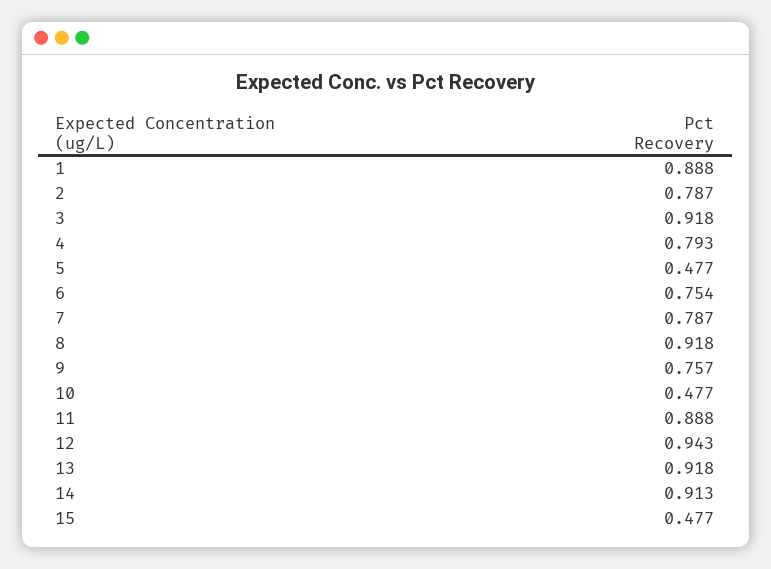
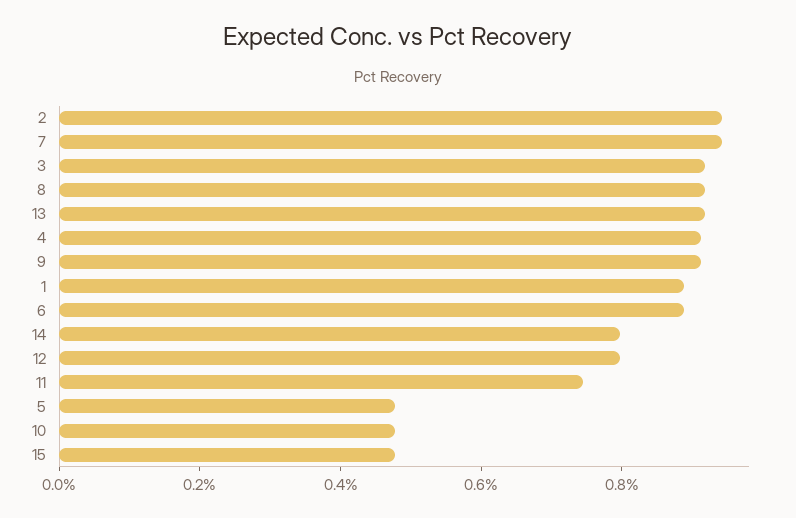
2: 0.787 -> 0.95
4: 0.793 -> 0.9
6: 0.754 -> 0.9
7: 0.787 -> 0.95
9: 0.757 -> 0.9
11: 0.888 -> 0.75
12: 0.943 -> 0.8
14: 0.913 -> 0.8

